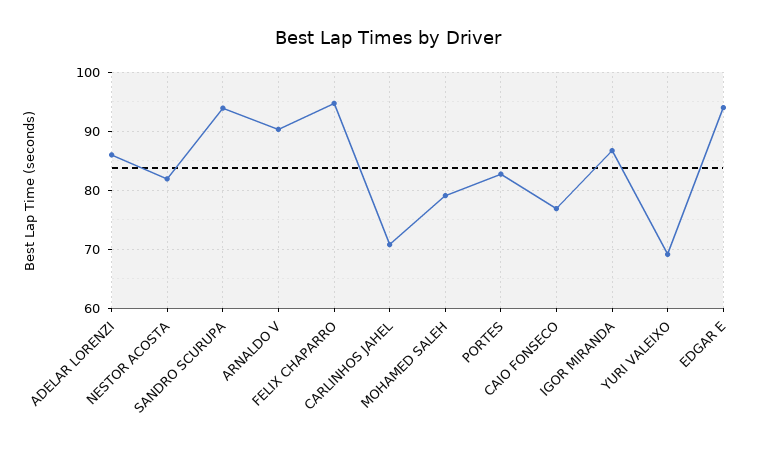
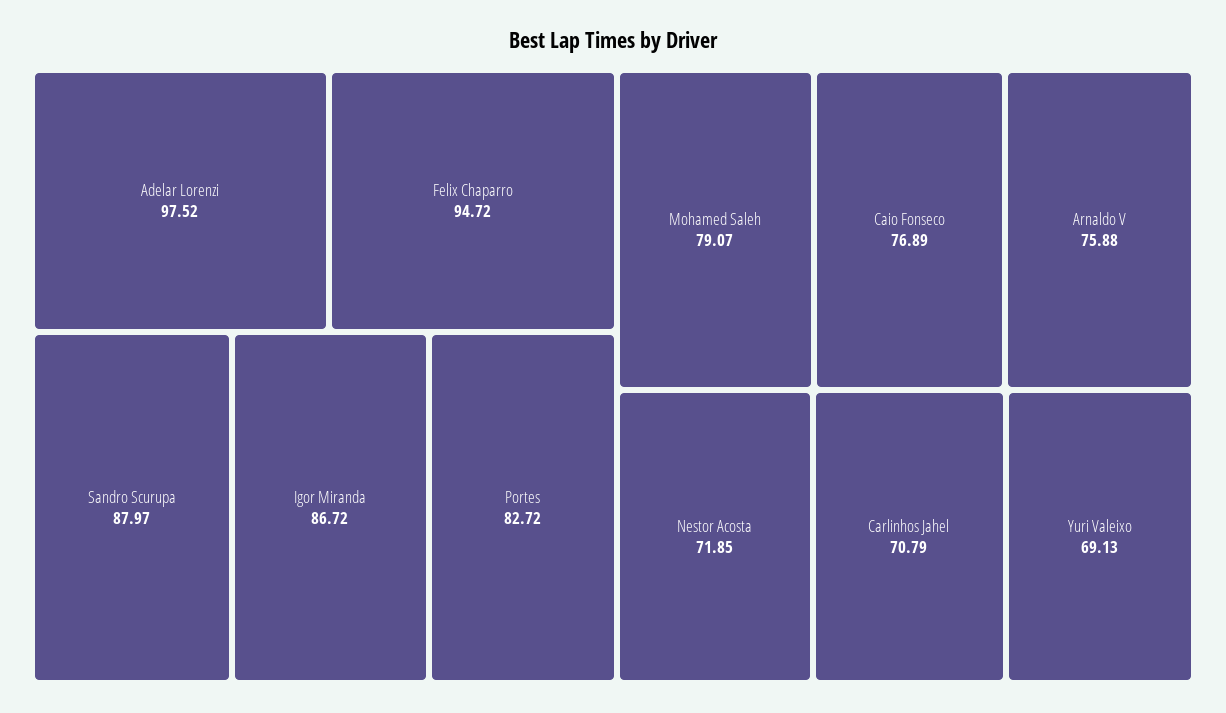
ADELAR LORENZI: 86 -> 97.52
NESTOR ACOSTA: 82 -> 71.85
SANDRO SCURUPA: 94 -> 87.97
ARNALDO V: 90 -> 75.88
EDGAR E: 94 -> none

